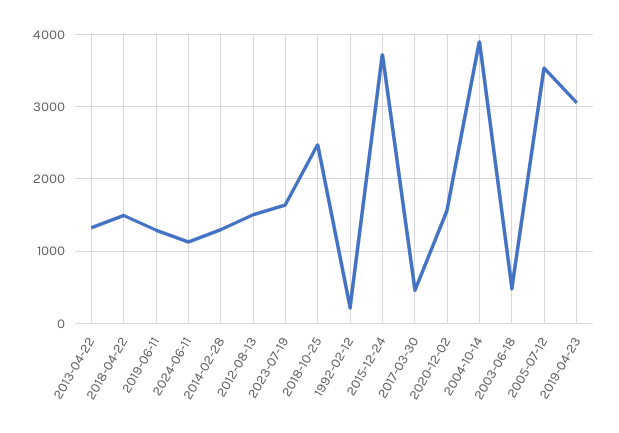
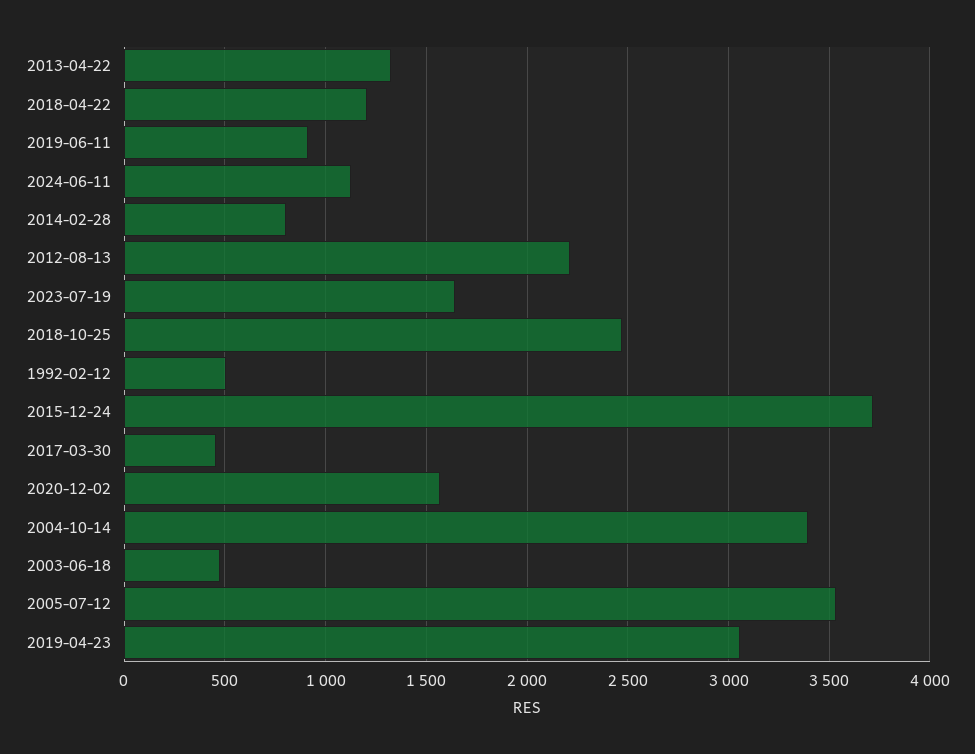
2018-04-22: 1500 -> 1200
2019-06-11: 1300 -> 900
2014-02-28: 1300 -> 800
2012-08-13: 1500 -> 2200
1992-02-12: 200 -> 500
2004-10-14: 3900 -> 3400

